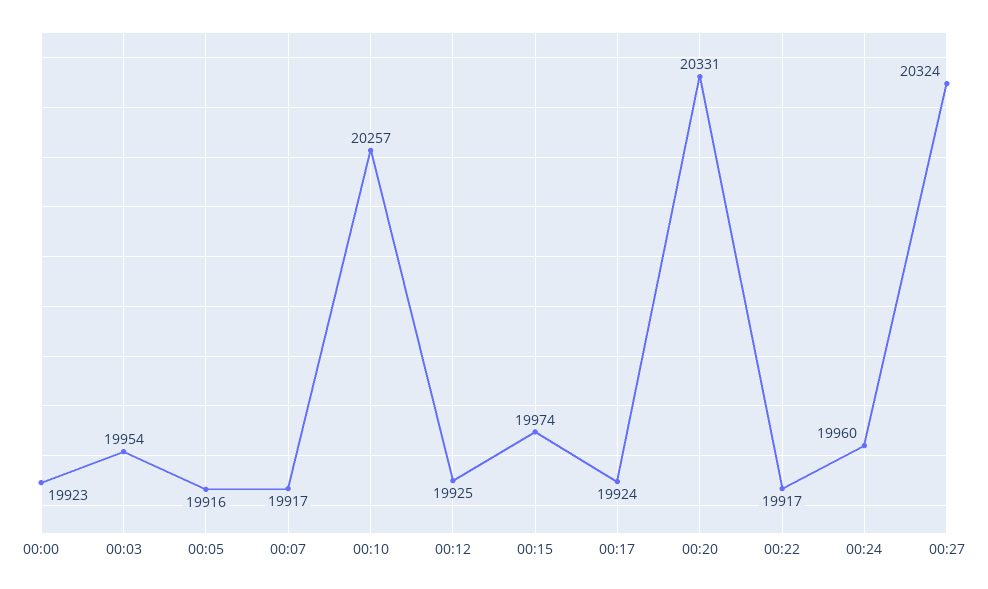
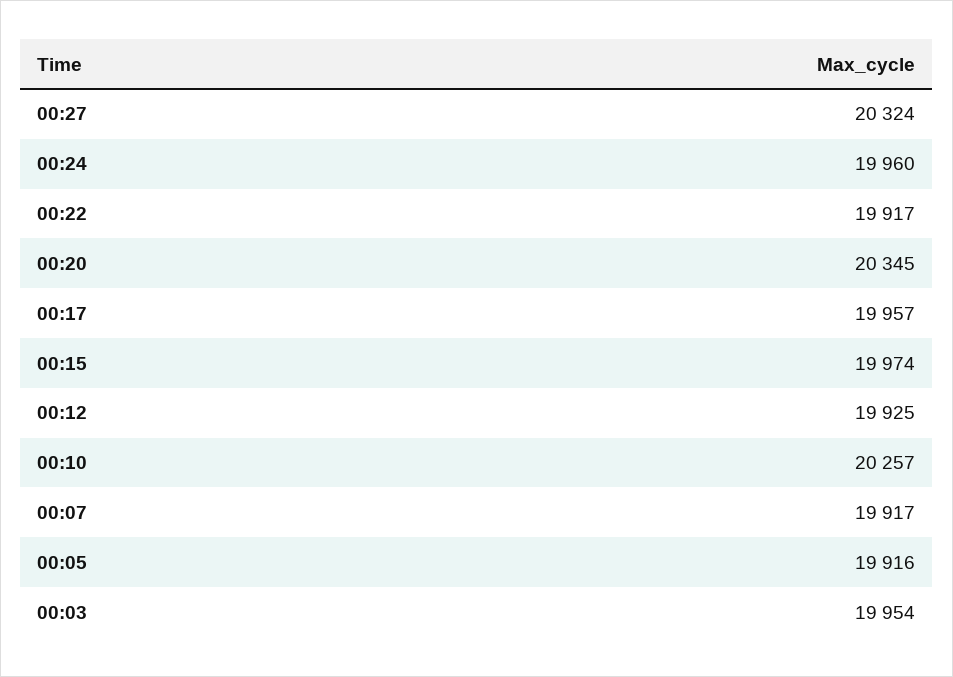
00:00: 19923 -> none
00:17: 19924 -> 19957
00:20: 20331 -> 20345

